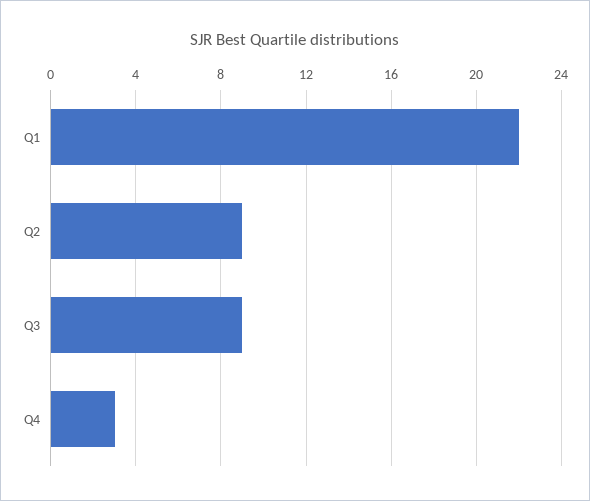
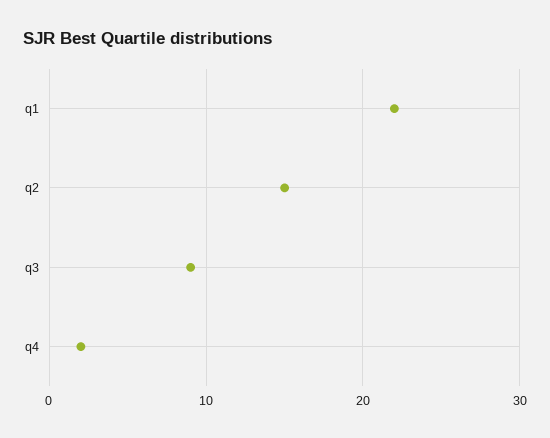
Q2: 9 -> 15
Q4: 3 -> 2

